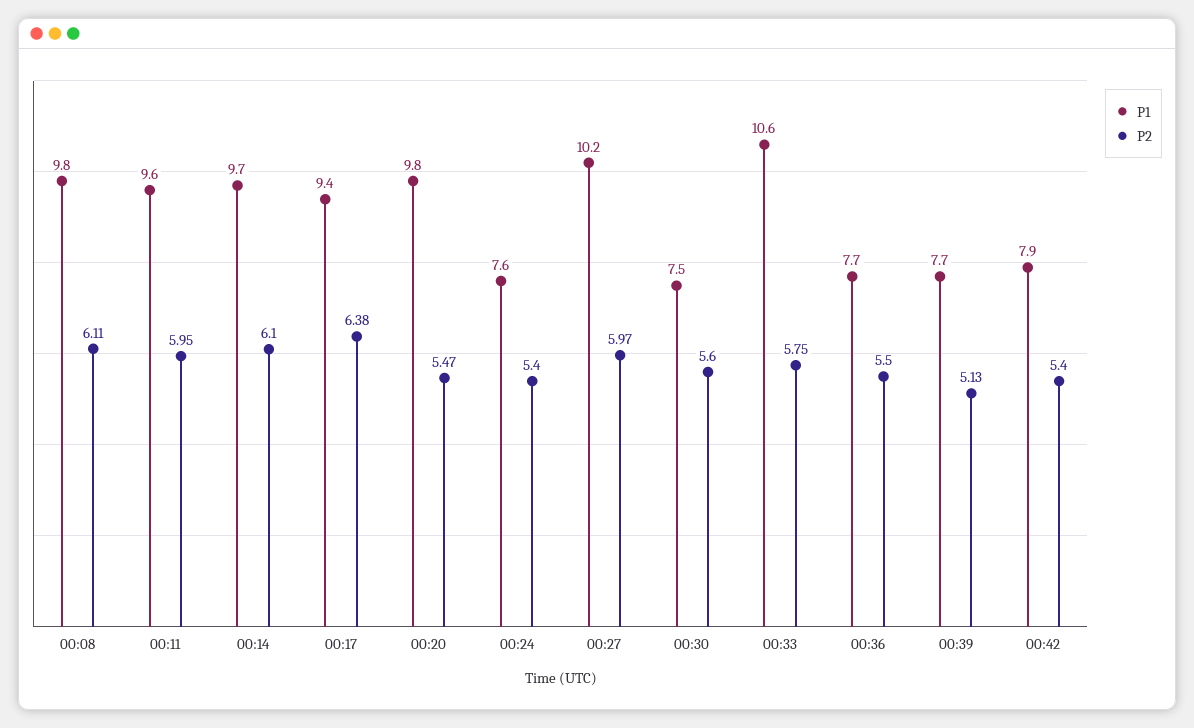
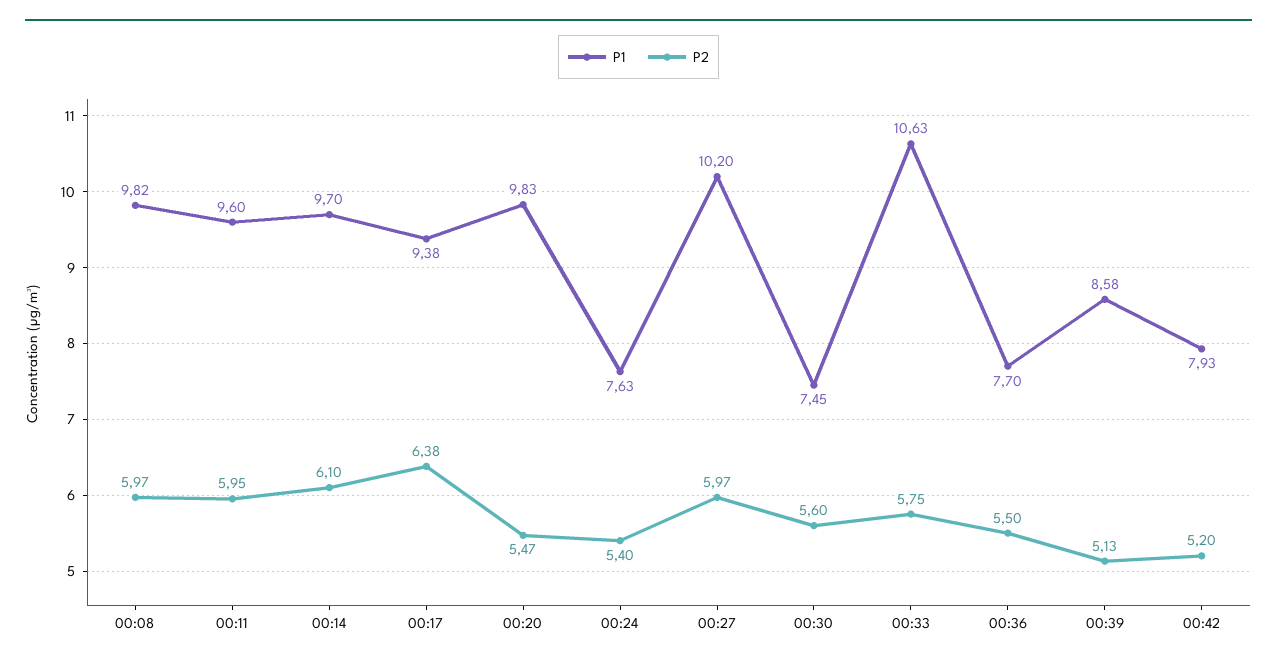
P2, 00:08: 6.11 -> 5.97
P1, 00:39: 7.7 -> 8.58
P2, 00:42: 5.4 -> 5.2

